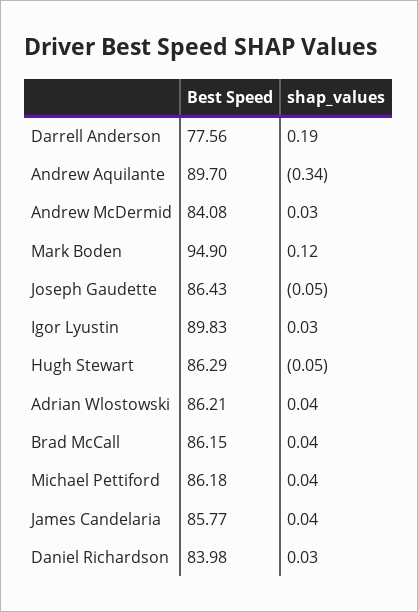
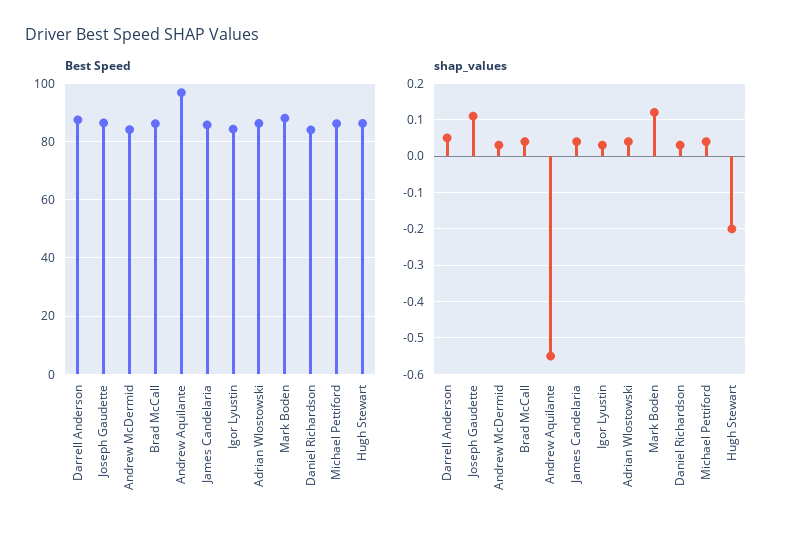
Best Speed, Darrell Anderson: 77.56 -> 87.5
shap_values, Darrell Anderson: 0.19 -> 0.05
Best Speed, Andrew Aquilante: 89.7 -> 97.5
shap_values, Andrew Aquilante: -0.34 -> -0.55
Best Speed, Mark Boden: 94.9 -> 87.5
shap_values, Joseph Gaudette: -0.05 -> 0.1
Best Speed, Igor Lyustin: 89.83 -> 85
shap_values, Hugh Stewart: -0.05 -> -0.2

